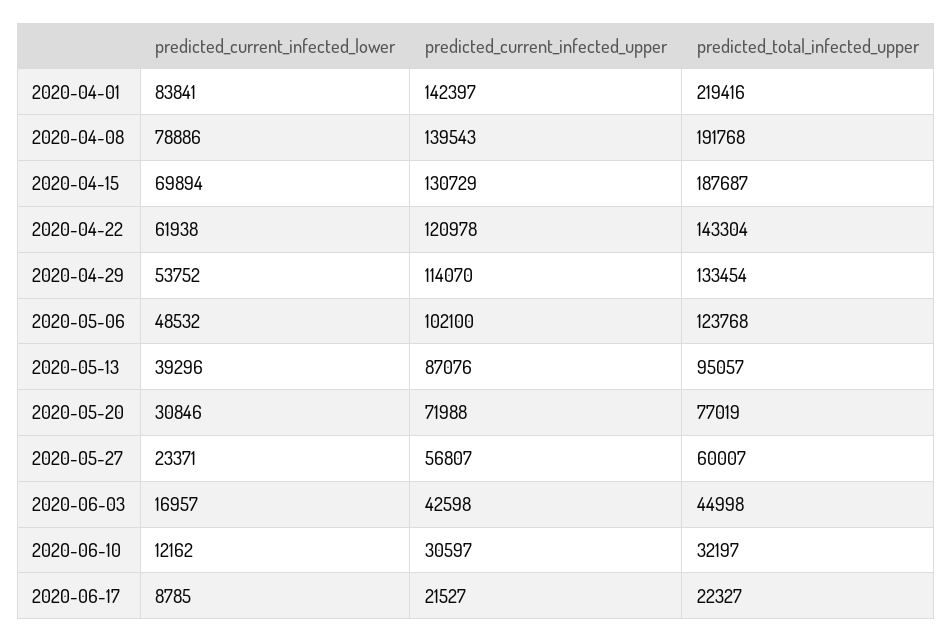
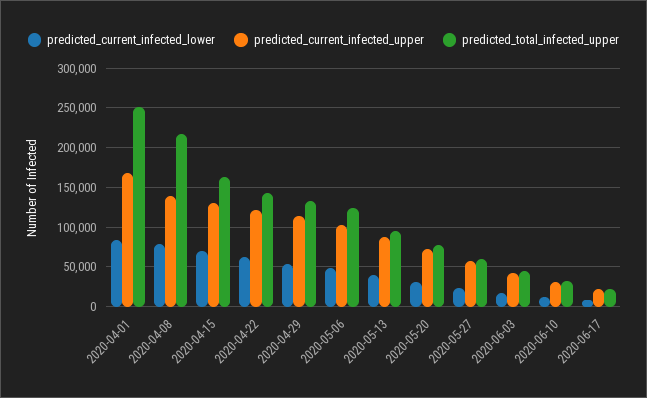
predicted_current_infected_upper, 2020-04-01: 142397 -> 170000
predicted_total_infected_upper, 2020-04-01: 219416 -> 250000
predicted_total_infected_upper, 2020-04-08: 191768 -> 220000
predicted_total_infected_upper, 2020-04-15: 187687 -> 160000

